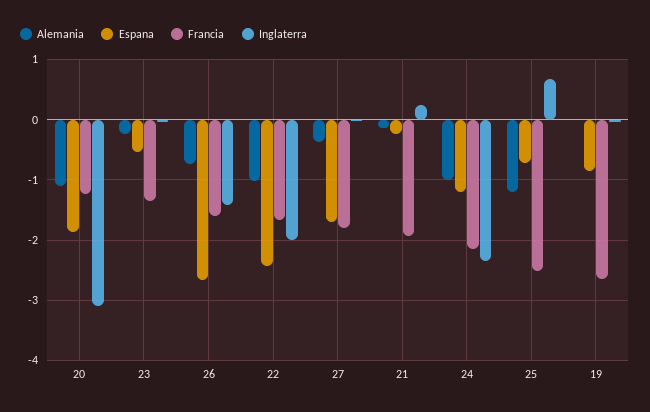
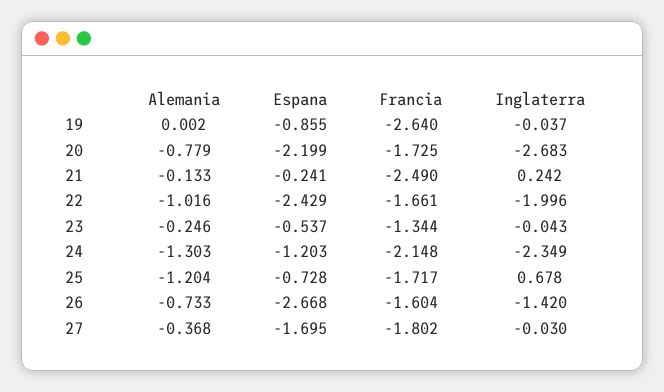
Alemania, 20: -1.1 -> -0.779
Espana, 20: -1.9 -> -2.199
Francia, 20: -1.2 -> -1.725
Inglaterra, 20: -3.1 -> -2.683
Francia, 21: -1.9 -> -2.49
Alemania, 24: -1 -> -1.303
Francia, 25: -2.5 -> -1.717

